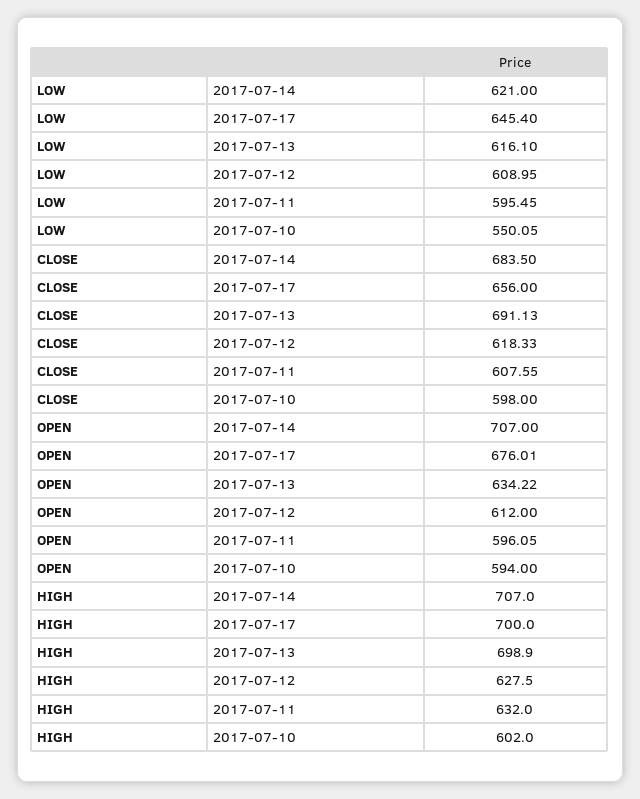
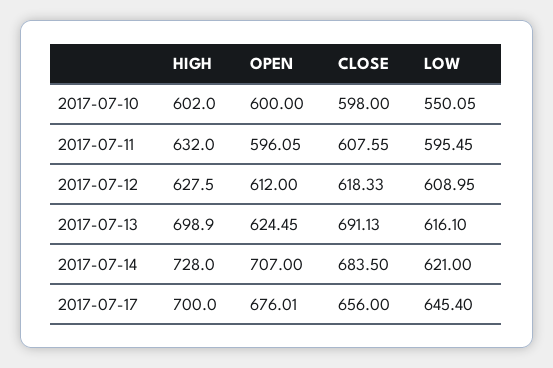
OPEN, 2017-07-13: 634.22 -> 624.45
OPEN, 2017-07-10: 594 -> 600
HIGH, 2017-07-14: 707 -> 728

